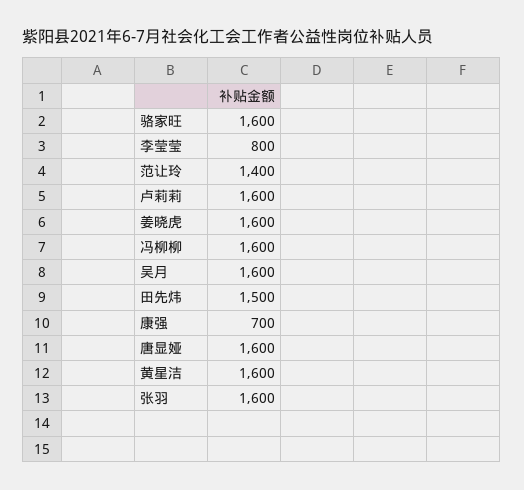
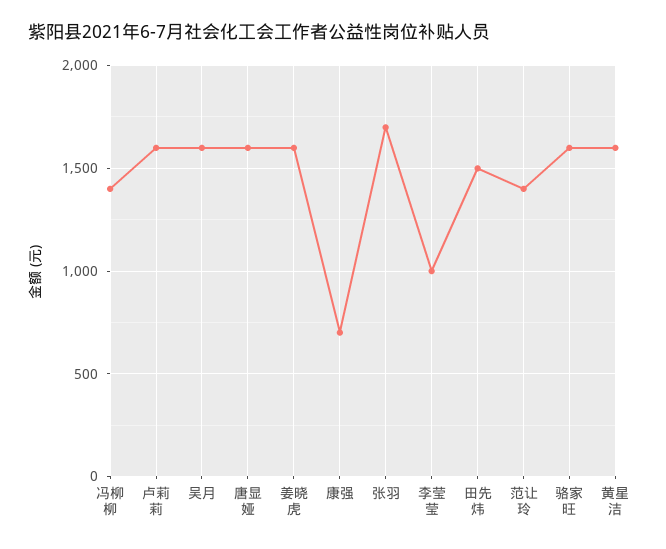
李莹莹: 800 -> 1000
冯柳柳: 1600 -> 1400
张羽: 1600 -> 1700

